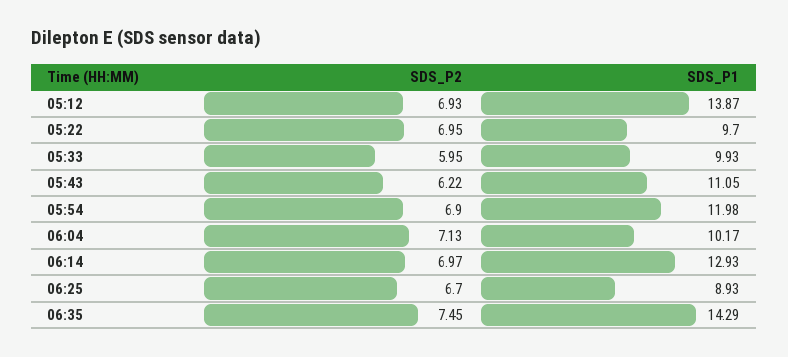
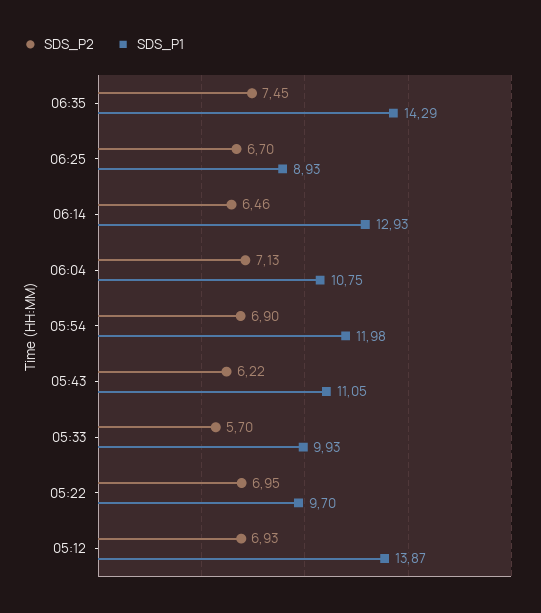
SDS_P2, 05:33: 5.95 -> 5.7
SDS_P1, 06:04: 10.17 -> 10.75
SDS_P2, 06:14: 6.97 -> 6.46

